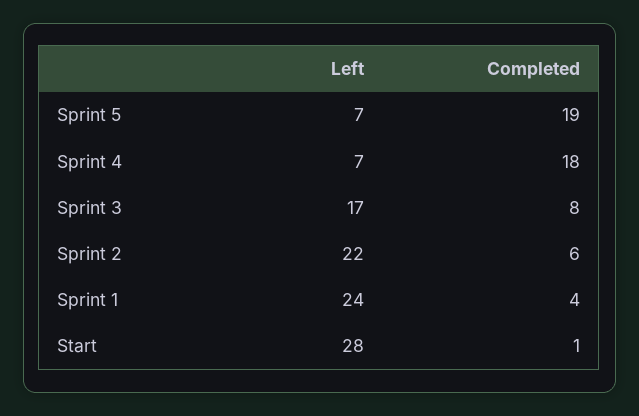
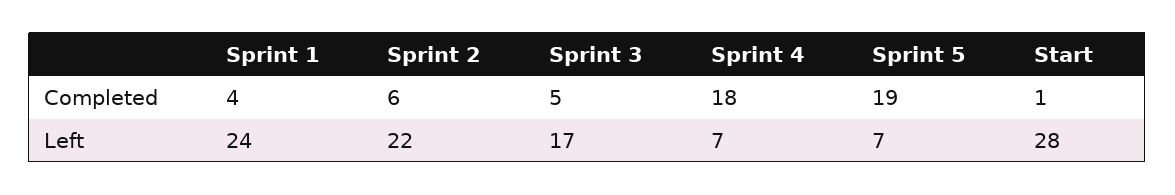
Completed, Sprint 3: 8 -> 5

